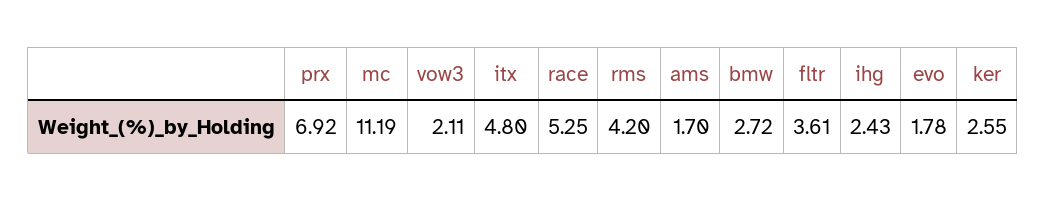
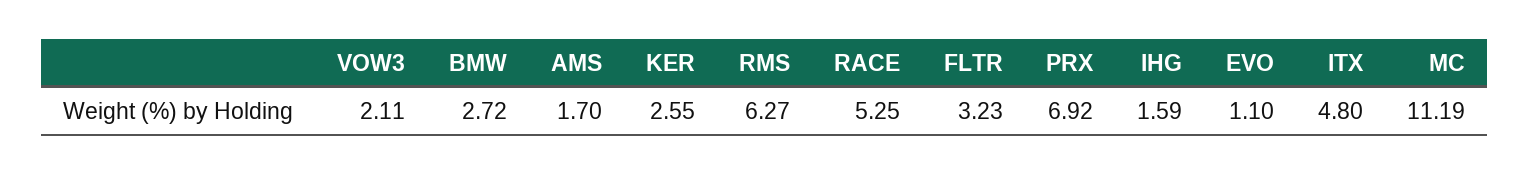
rms: 4.2 -> 6.27
fltr: 3.61 -> 3.23
ihg: 2.43 -> 1.59
evo: 1.78 -> 1.1

